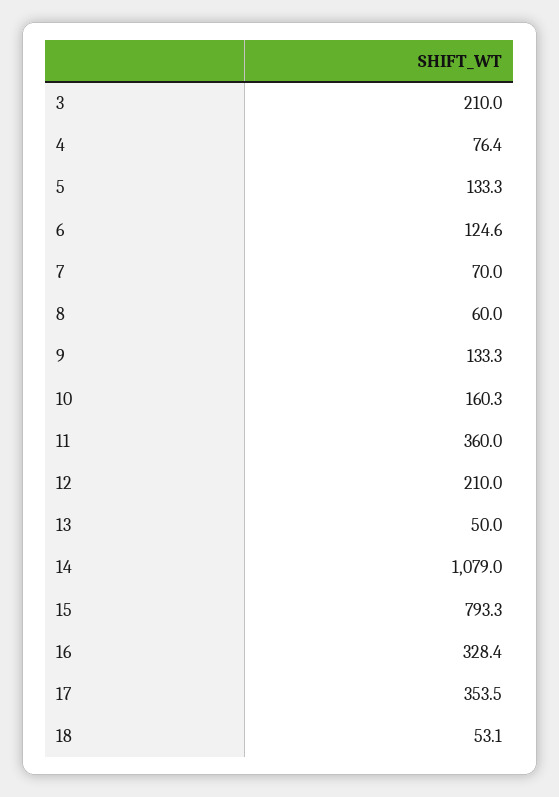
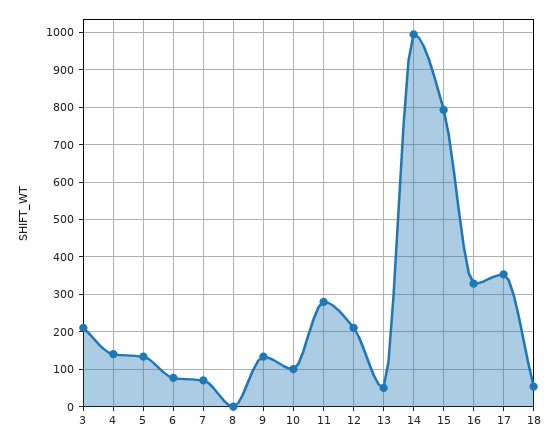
4: 76.4 -> 140
6: 124.6 -> 80
8: 60 -> 0
10: 160.3 -> 100
11: 360 -> 280
14: 1079 -> 1000

